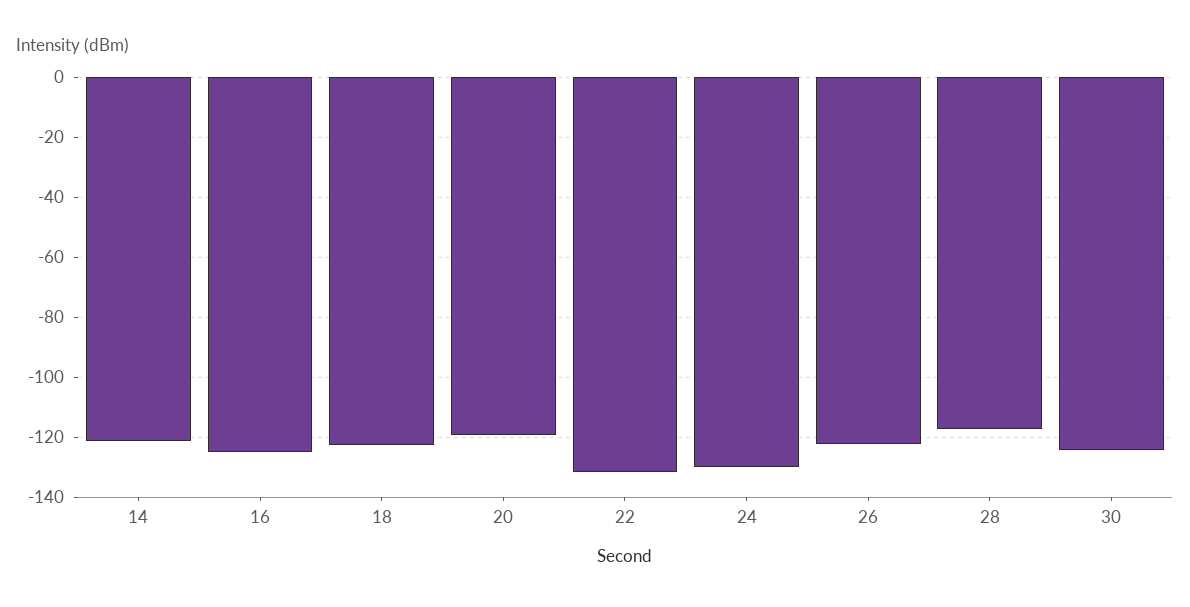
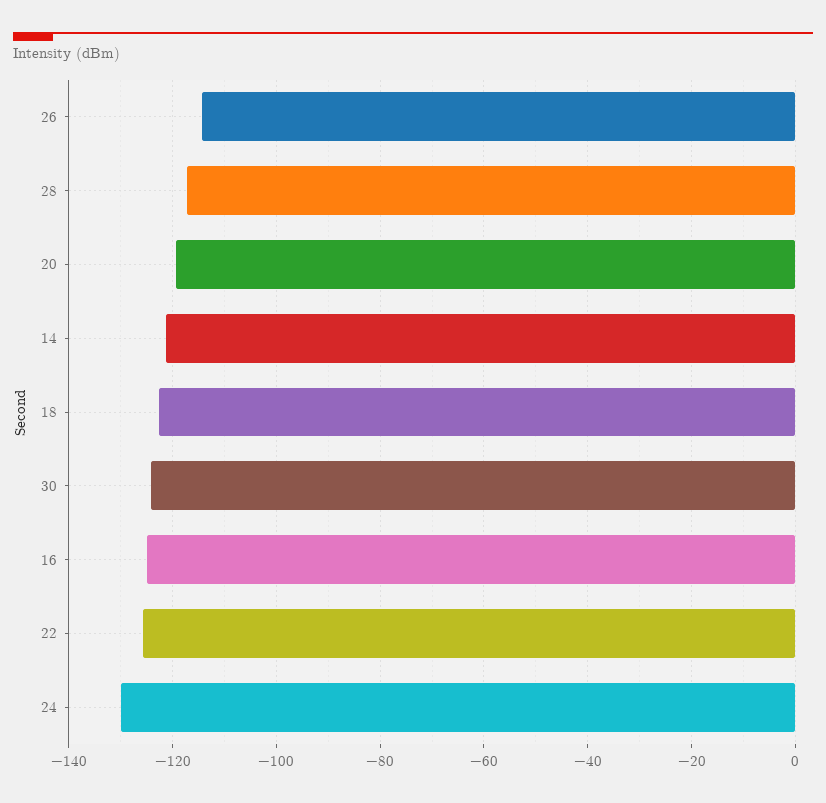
22: -132.5 -> -126
26: -122.5 -> -114

